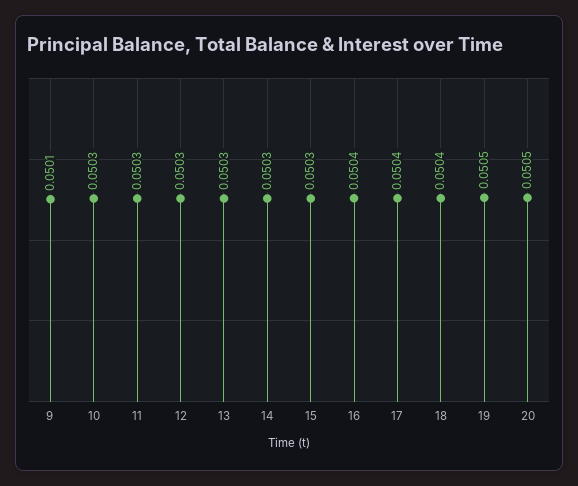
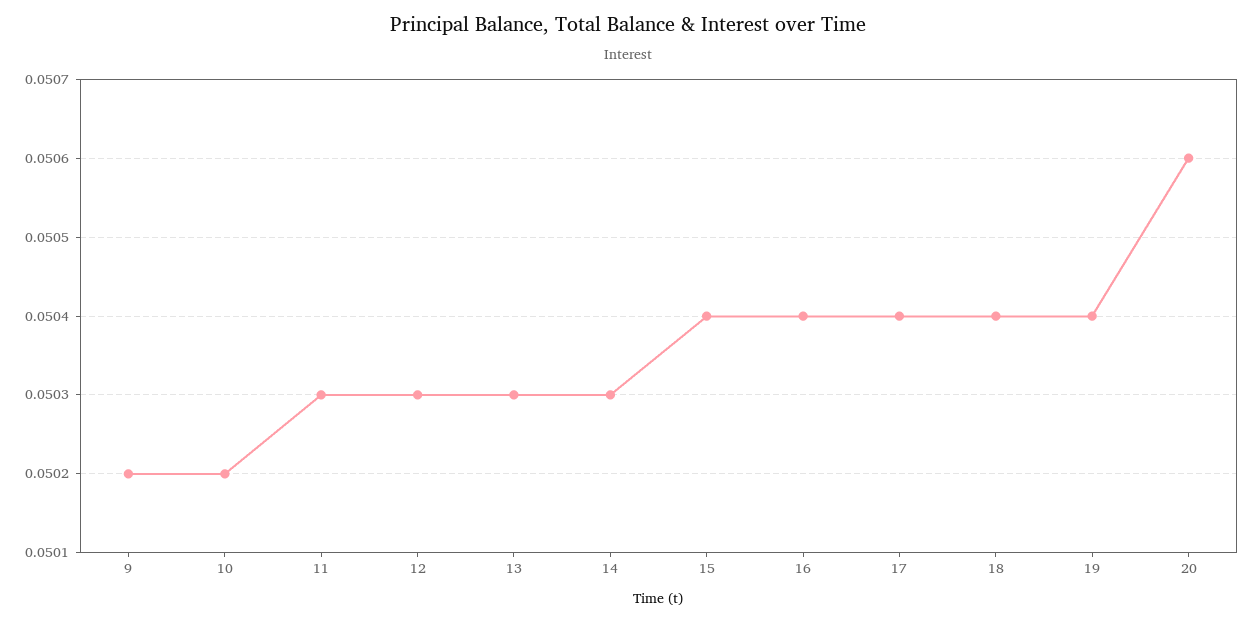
9: 0.0501 -> 0.0502
10: 0.0503 -> 0.0502
15: 0.0503 -> 0.0504
19: 0.0505 -> 0.0504
20: 0.0505 -> 0.0506

